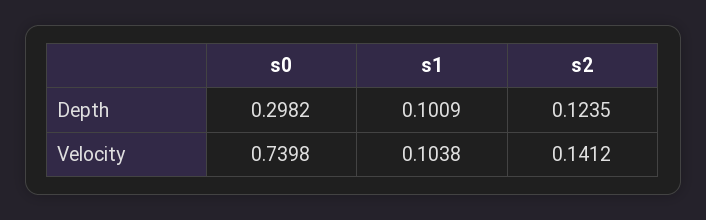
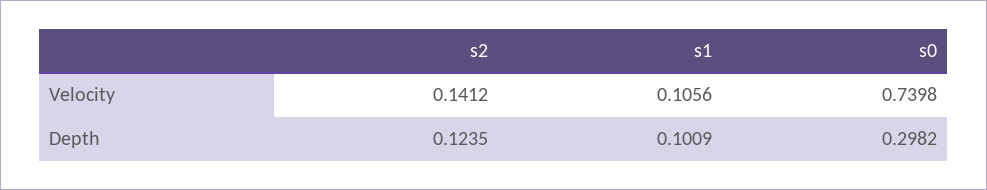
s1, Velocity: 0.1038 -> 0.1056

